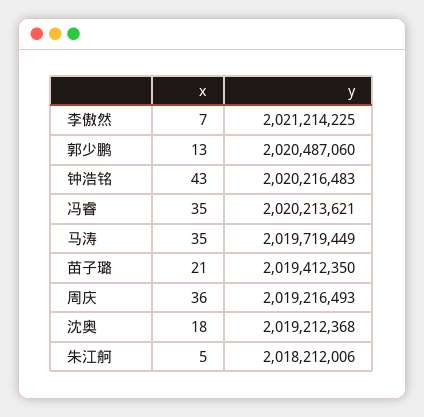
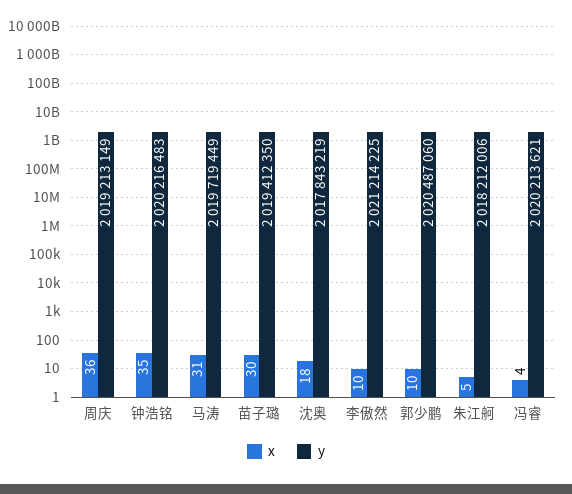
x, 李傲然: 7 -> 10
x, 郭少鹏: 13 -> 10
x, 钟浩铭: 43 -> 35
x, 冯睿: 35 -> 4
x, 马涛: 35 -> 31
x, 苗子璐: 21 -> 30
y, 周庆: 2019216493 -> 2019213149
y, 沈奥: 2019212368 -> 2017843219

